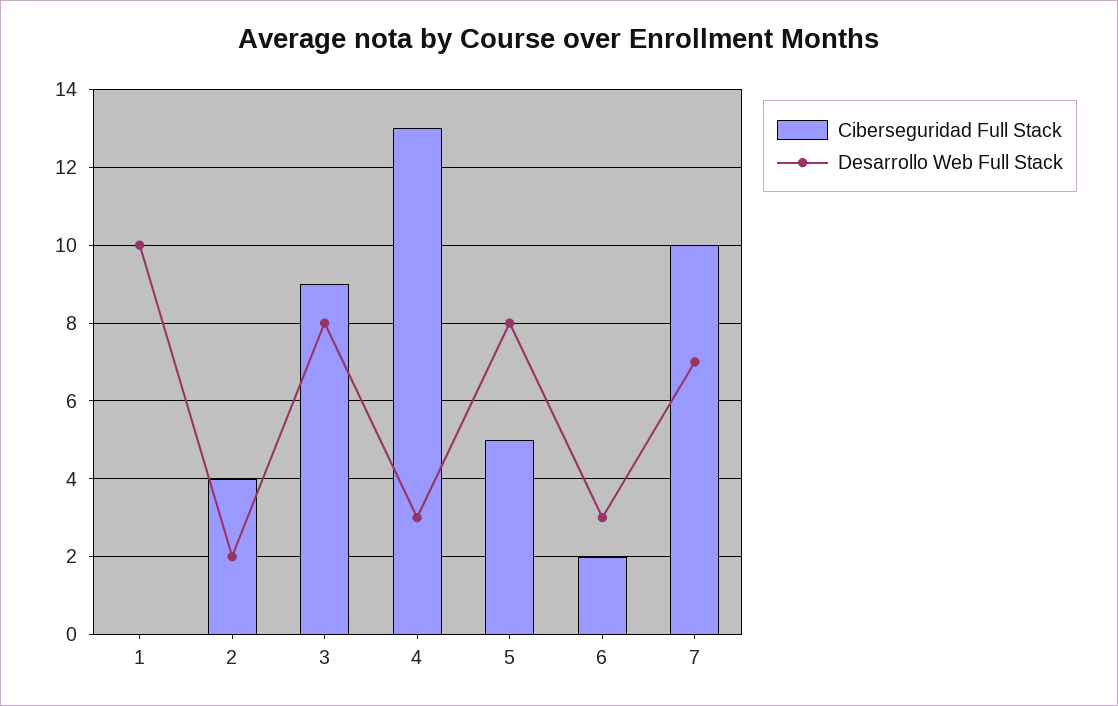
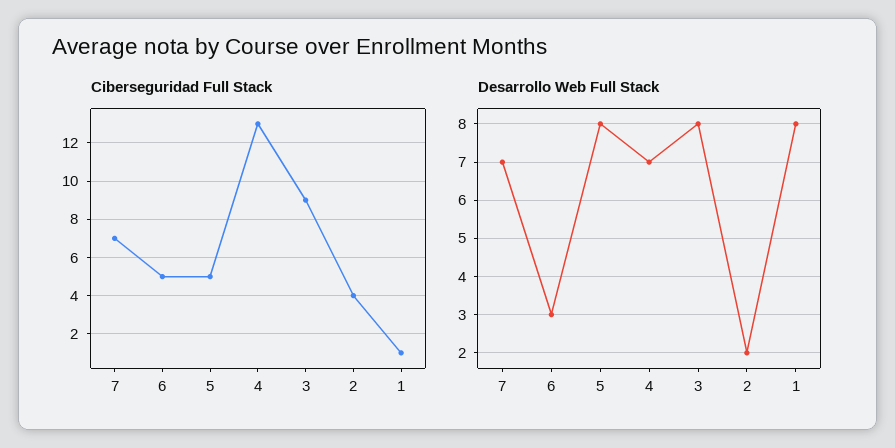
Ciberseguridad Full Stack, 1: 0 -> 1
Desarrollo Web Full Stack, 1: 10 -> 8
Desarrollo Web Full Stack, 4: 3 -> 7
Ciberseguridad Full Stack, 6: 2 -> 5
Ciberseguridad Full Stack, 7: 10 -> 7

